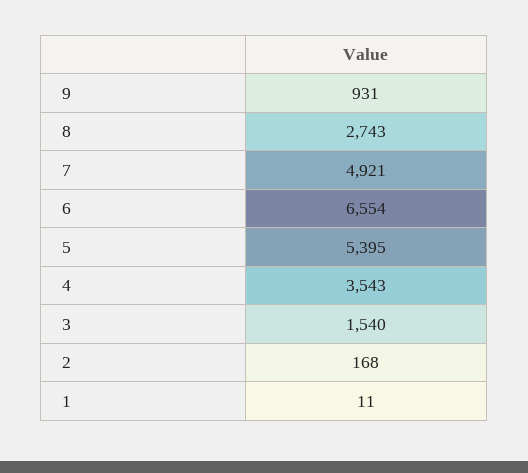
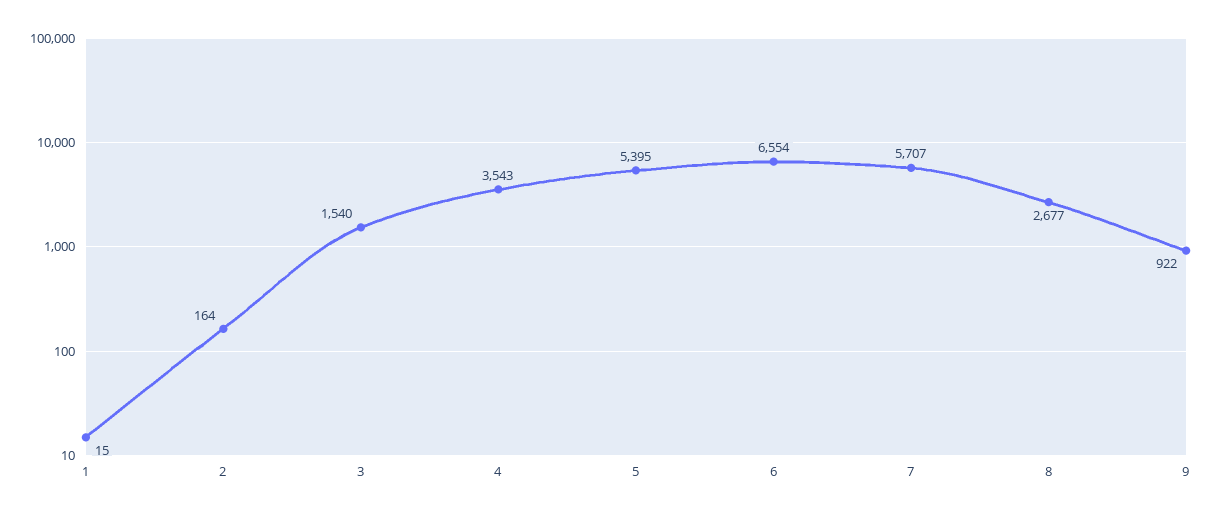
9: 931 -> 922
8: 2743 -> 2677
7: 4921 -> 5707
2: 168 -> 164
1: 11 -> 15

